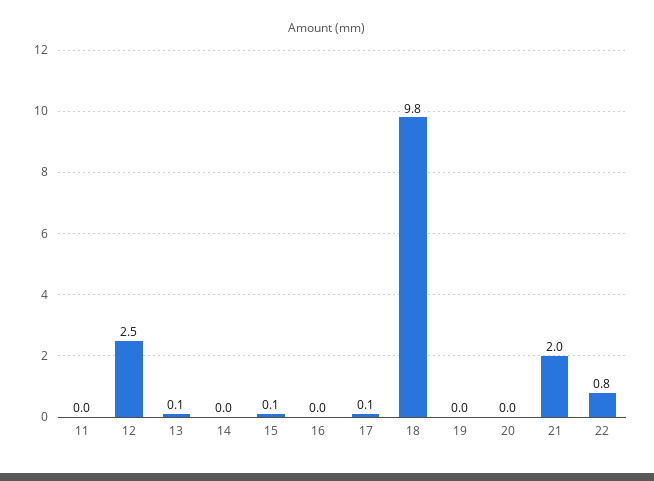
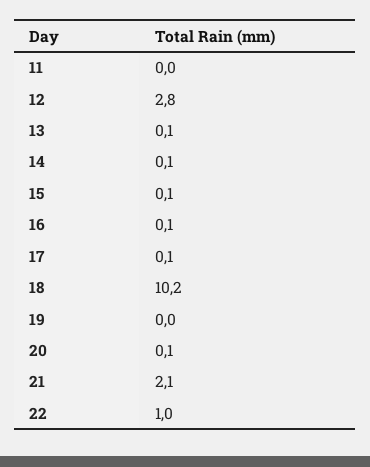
12: 2.5 -> 2.8
14: 0 -> 0.1
16: 0 -> 0.1
18: 9.8 -> 10.2
20: 0 -> 0.1
21: 2 -> 2.1
22: 0.8 -> 1

